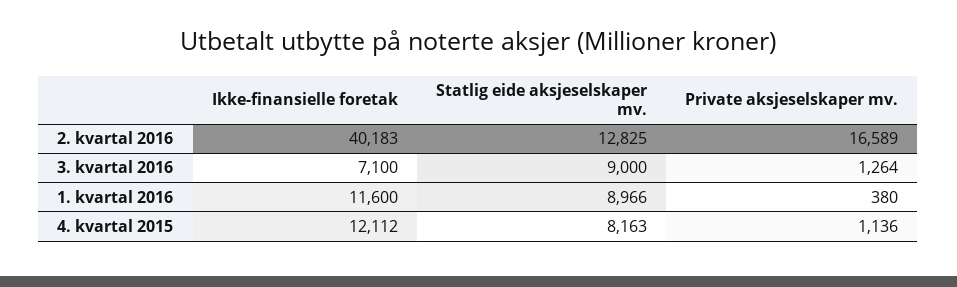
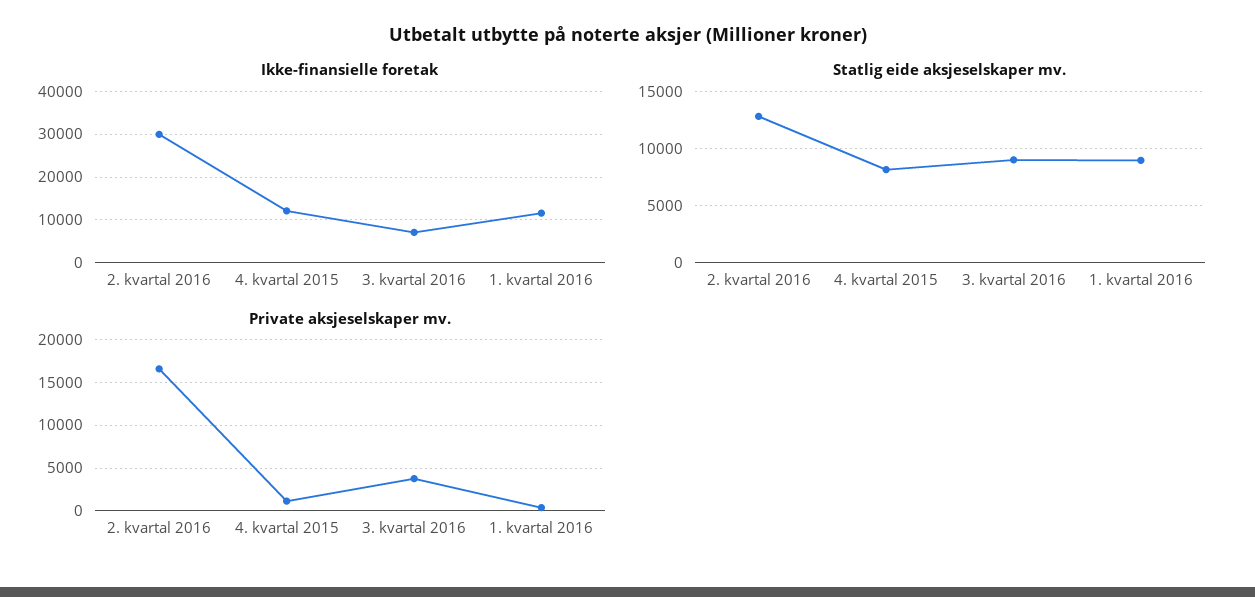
Ikke-finansielle foretak, 2. kvartal 2016: 40183 -> 30000
Private aksjeselskaper mv., 3. kvartal 2016: 1264 -> 4000

